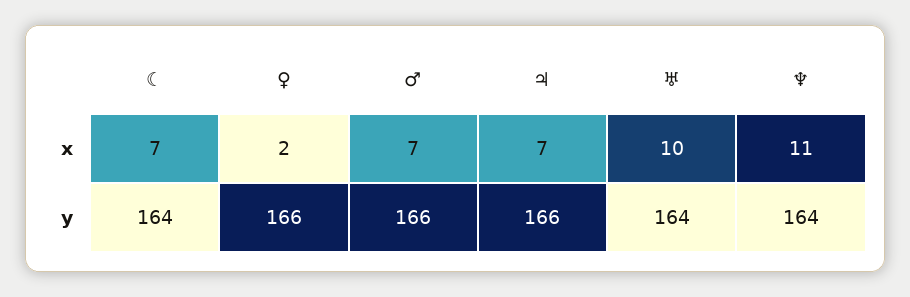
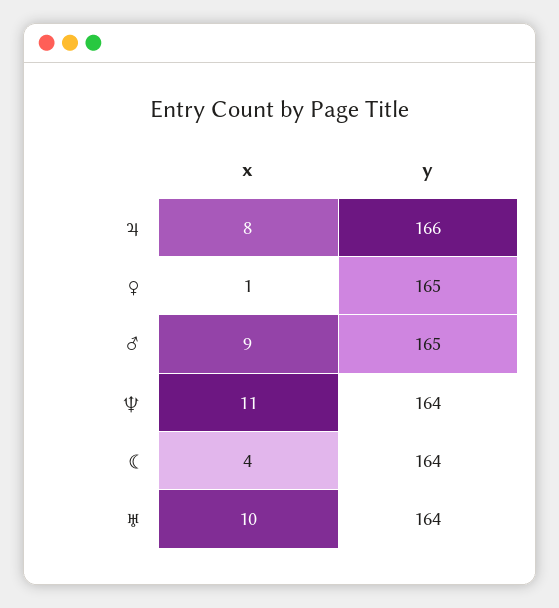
☾, x: 7 -> 4
♀, x: 2 -> 1
♂, x: 7 -> 9
♃, x: 7 -> 8
♀, y: 166 -> 165
♂, y: 166 -> 165

